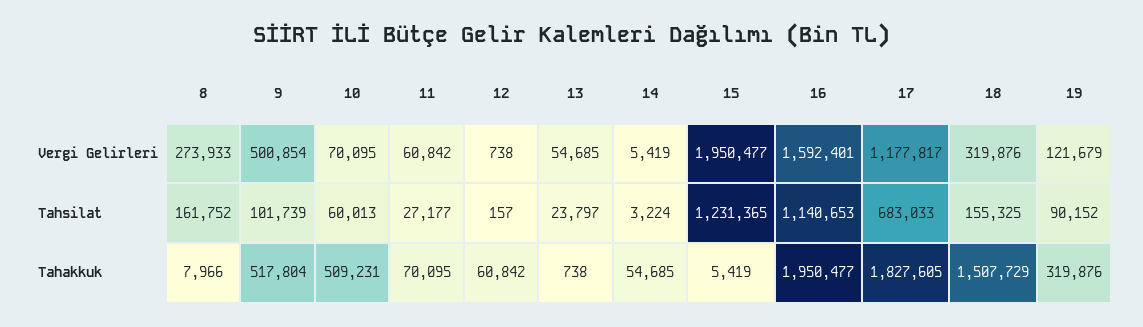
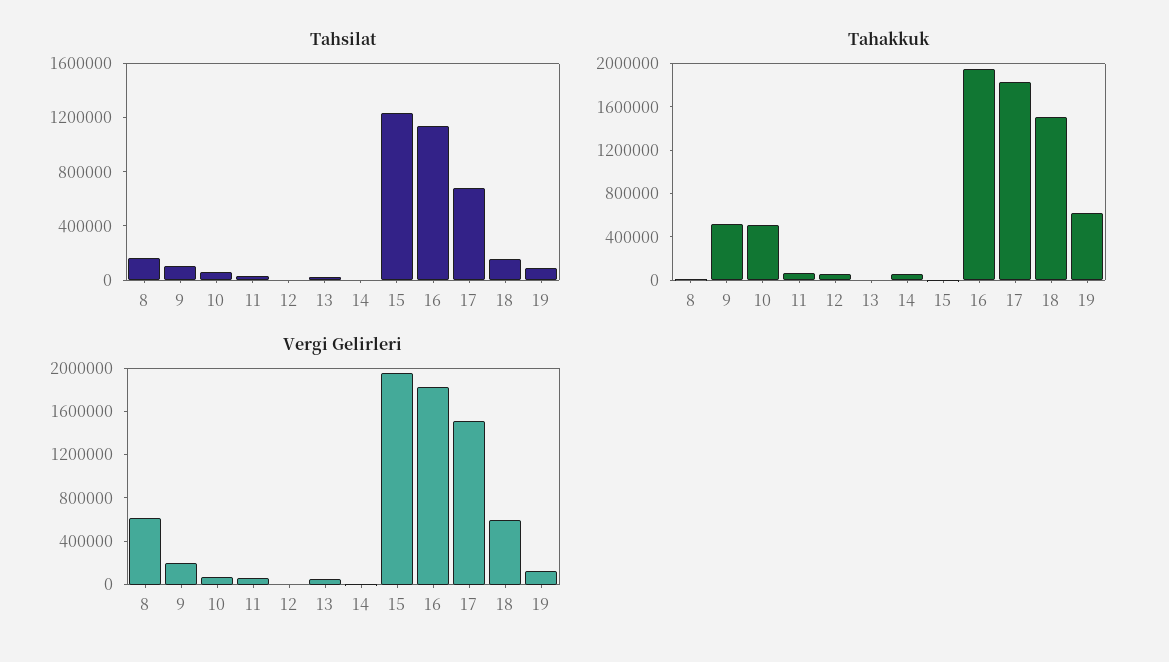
Vergi Gelirleri, 8: 273933 -> 600000
Vergi Gelirleri, 9: 500854 -> 200000
Vergi Gelirleri, 16: 1592401 -> 1800000
Vergi Gelirleri, 17: 1177817 -> 1500000
Vergi Gelirleri, 18: 319876 -> 600000
Tahakkuk, 19: 319876 -> 600000

